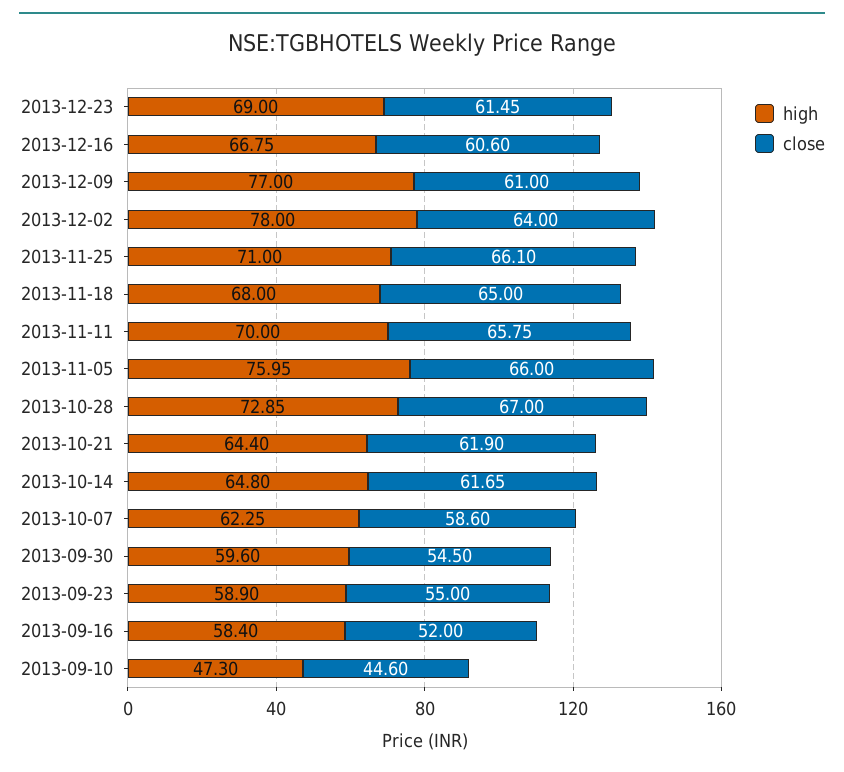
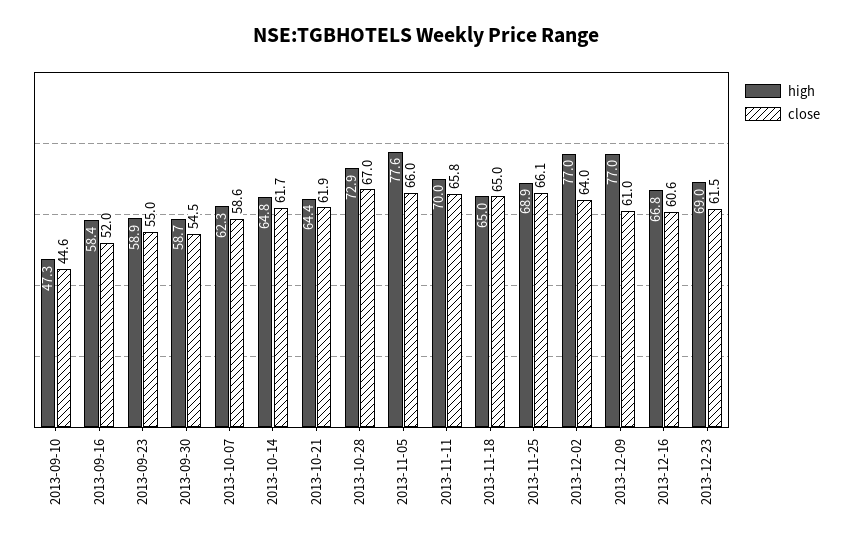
high, 2013-12-02: 78 -> 77
high, 2013-11-25: 71 -> 68.9
high, 2013-11-18: 68 -> 65
high, 2013-11-05: 75.95 -> 77.6
high, 2013-09-30: 59.6 -> 58.7

